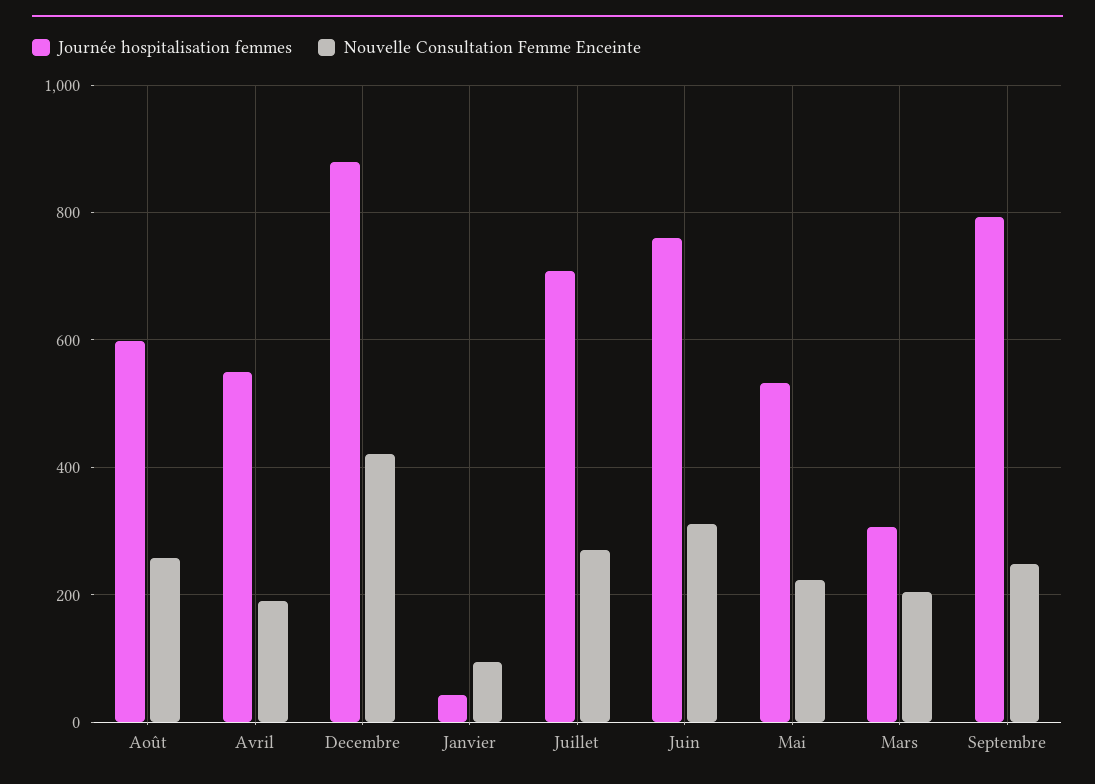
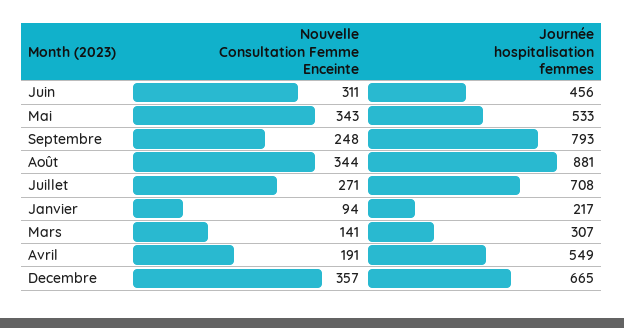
Journée hospitalisation femmes, Août: 600 -> 881
Nouvelle Consultation Femme Enceinte, Août: 260 -> 344
Journée hospitalisation femmes, Decembre: 880 -> 665
Nouvelle Consultation Femme Enceinte, Decembre: 420 -> 357
Journée hospitalisation femmes, Janvier: 40 -> 217
Journée hospitalisation femmes, Juin: 760 -> 456
Nouvelle Consultation Femme Enceinte, Mai: 220 -> 343
Nouvelle Consultation Femme Enceinte, Mars: 200 -> 141

